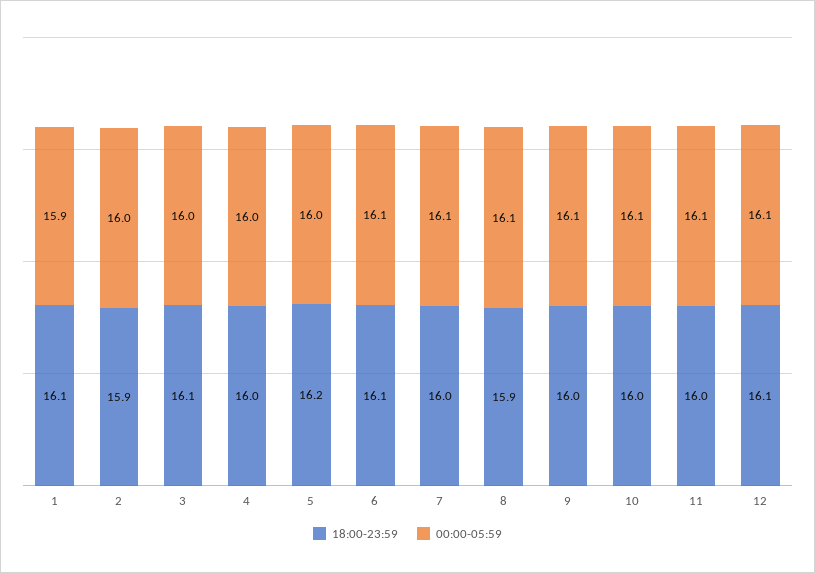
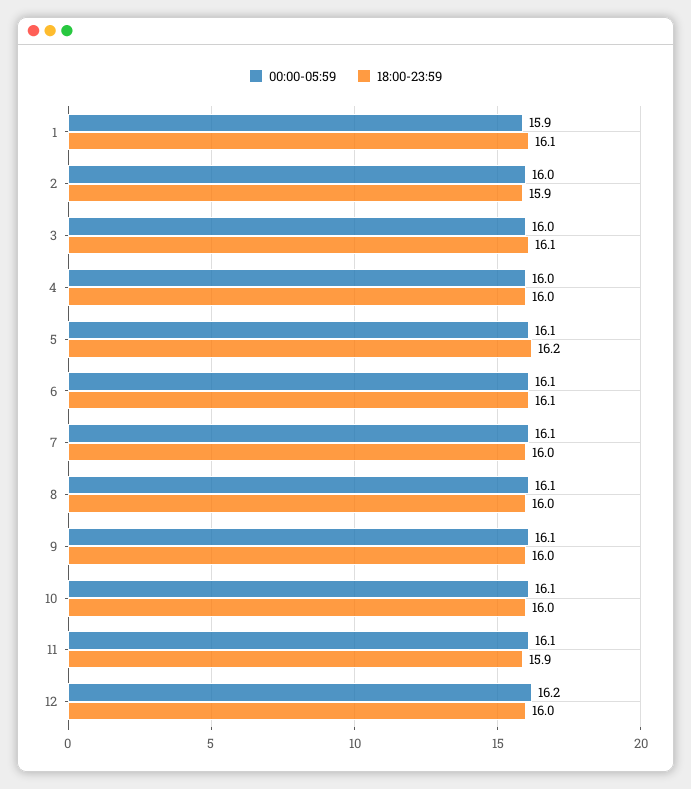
00:00-05:59, 5: 16 -> 16.1
18:00-23:59, 8: 15.9 -> 16
18:00-23:59, 11: 16 -> 15.9
18:00-23:59, 12: 16.1 -> 16
00:00-05:59, 12: 16.1 -> 16.2

